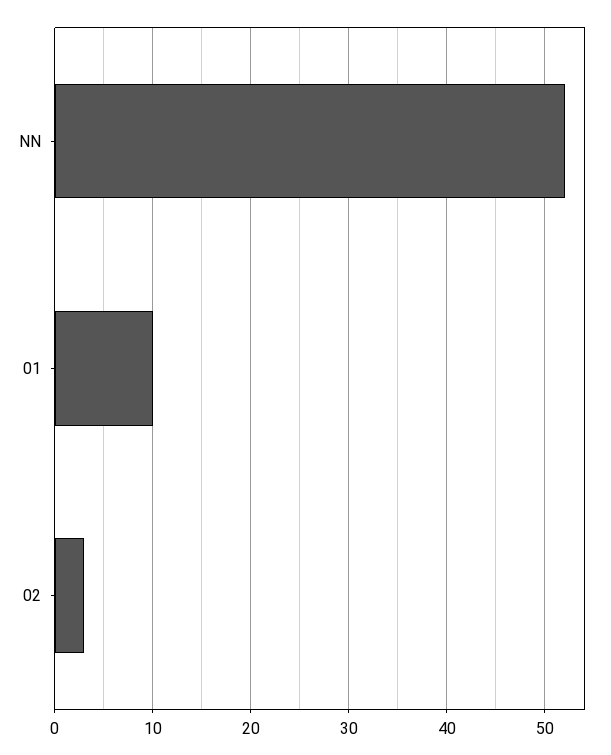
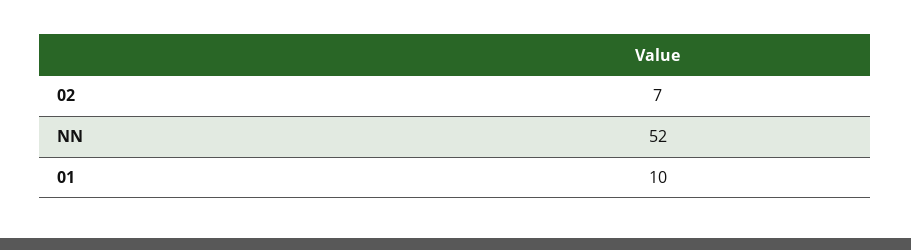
02: 3 -> 7

